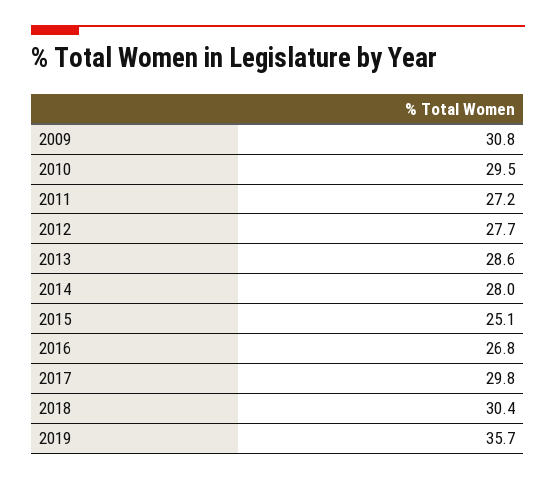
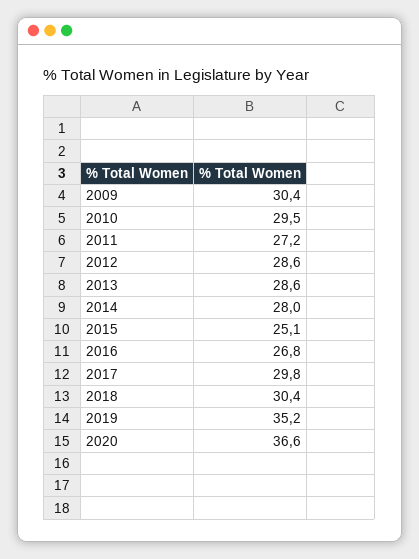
2009: 30.8 -> 30.4
2012: 27.7 -> 28.6
2019: 35.7 -> 35.2
2020: none -> 36.6

